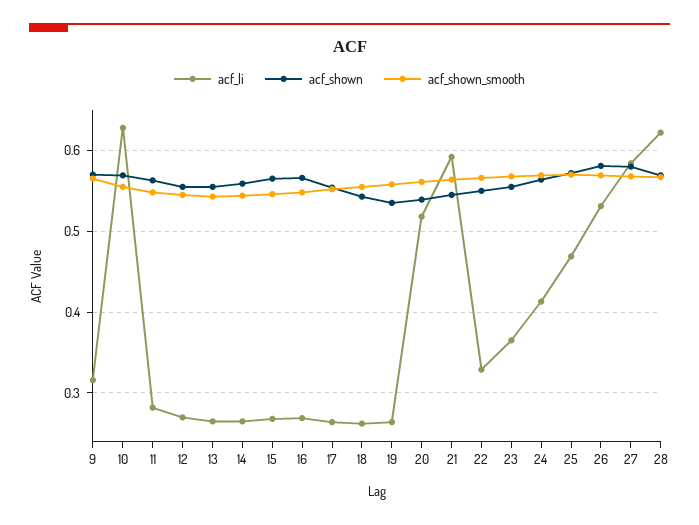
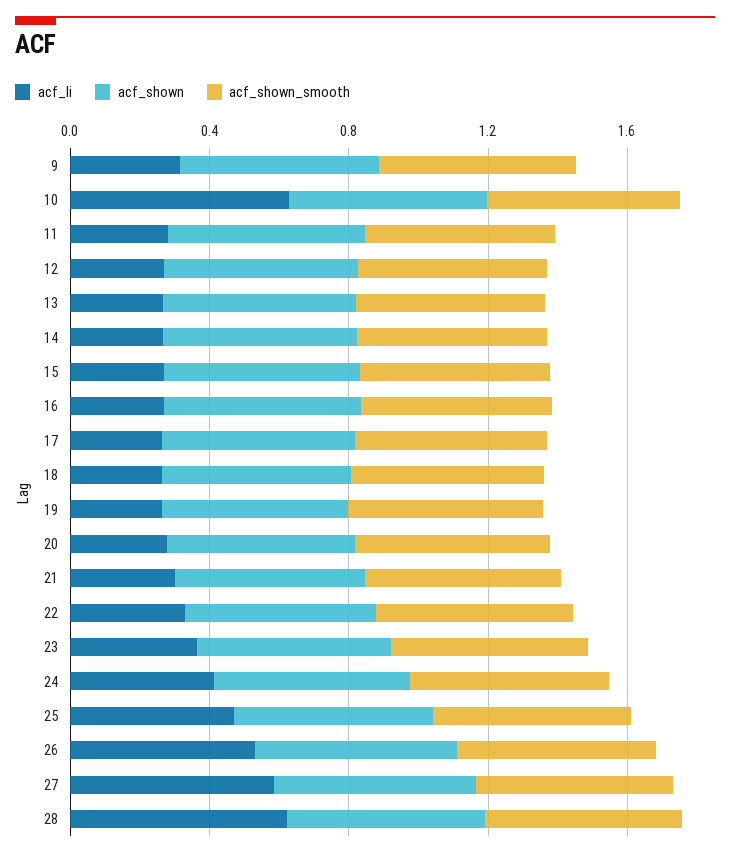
acf_li, 20: 0.52 -> 0.3
acf_li, 21: 0.59 -> 0.3

